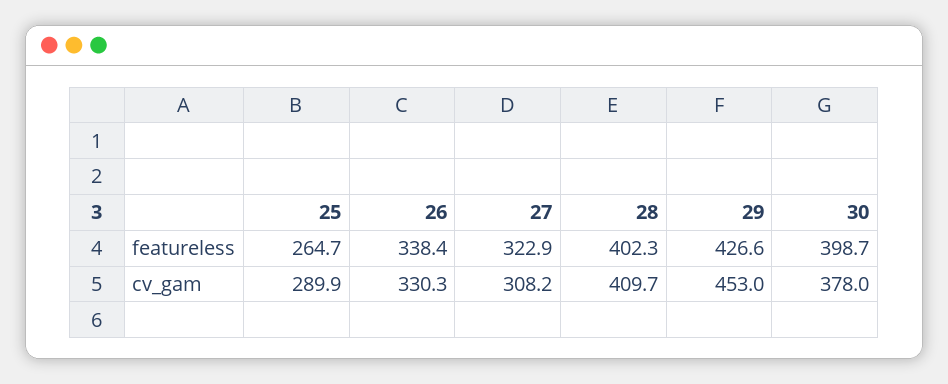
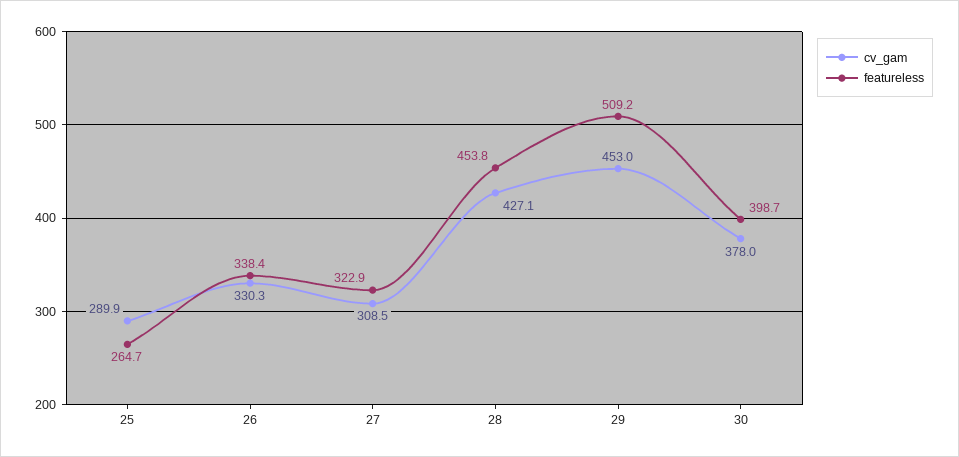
featureless, 28: 402.3 -> 453.8
featureless, 29: 426.6 -> 509.2
cv_gam, 27: 308.2 -> 308.5
cv_gam, 28: 409.7 -> 427.1

